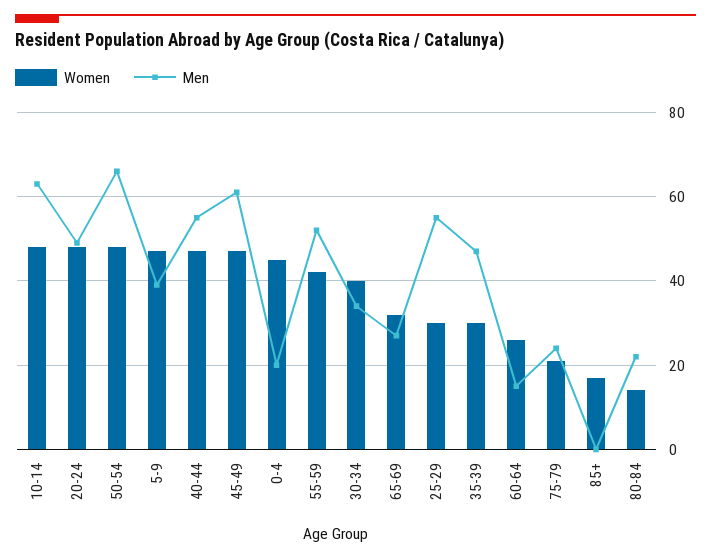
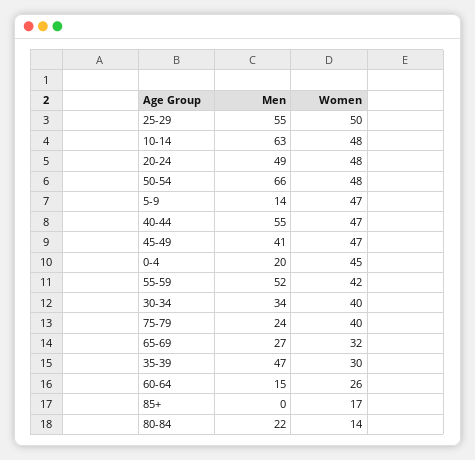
Men, 5-9: 40 -> 14
Men, 45-49: 60 -> 41
Women, 25-29: 30 -> 50
Women, 75-79: 20 -> 40

